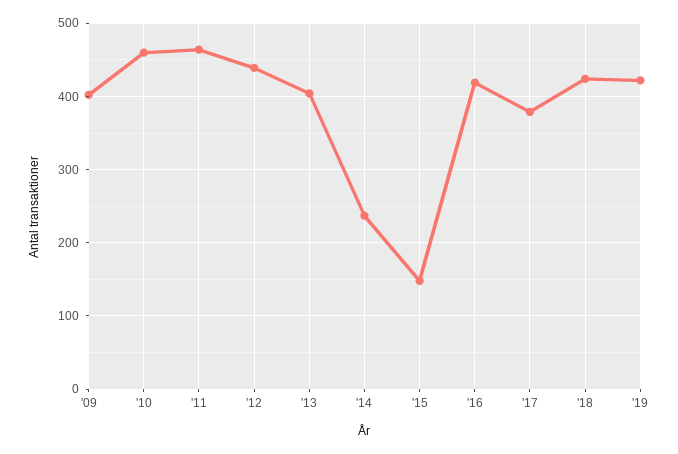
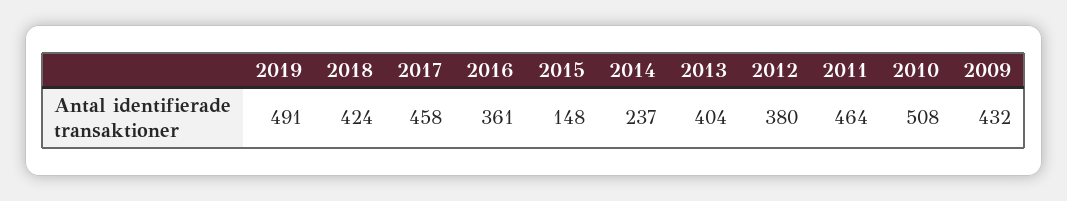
'09: 400 -> 432
'10: 460 -> 508
'12: 440 -> 380
'16: 420 -> 361
'17: 380 -> 458
'19: 420 -> 491

